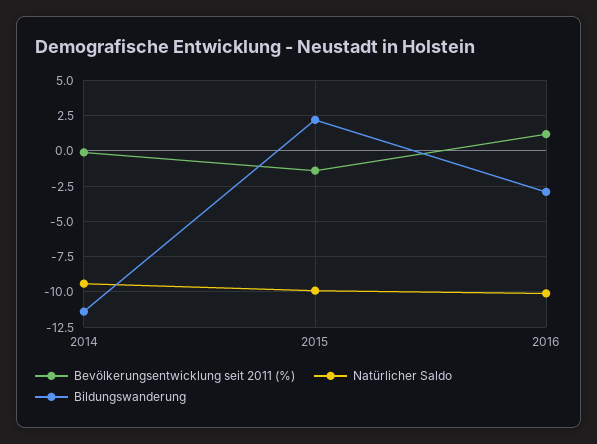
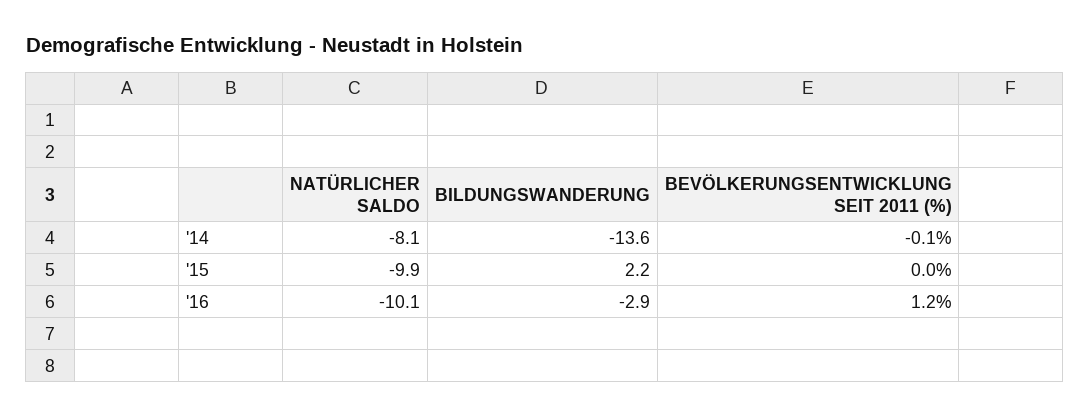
Natürlicher Saldo, 2014: -9.5 -> -8.1
Bildungswanderung, 2014: -11.5 -> -13.6
Bevölkerungsentwicklung seit 2011 (%), 2015: -1.5 -> 0

